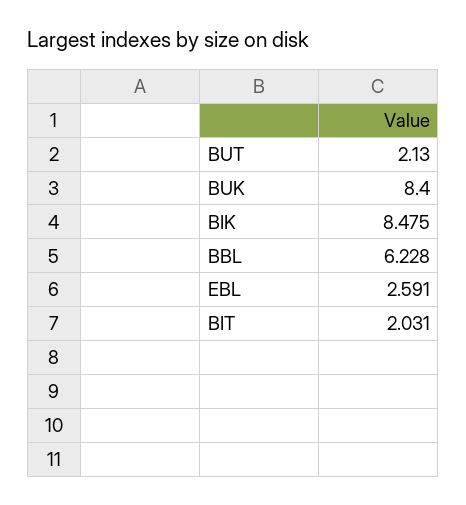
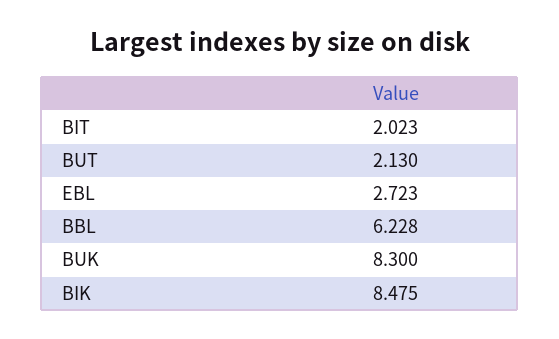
BUK: 8.4 -> 8.3
EBL: 2.591 -> 2.723
BIT: 2.031 -> 2.023

